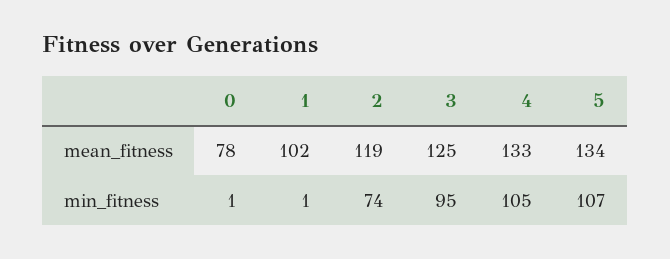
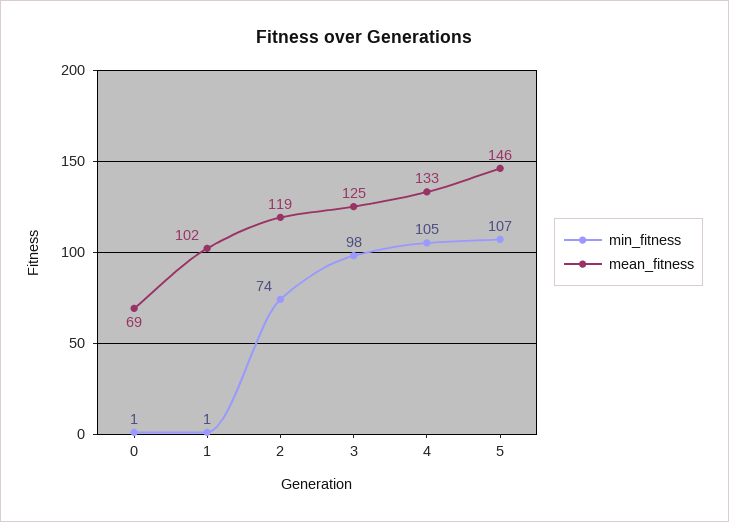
mean_fitness, 0: 78 -> 69
mean_fitness, 5: 134 -> 146
min_fitness, 3: 95 -> 98

